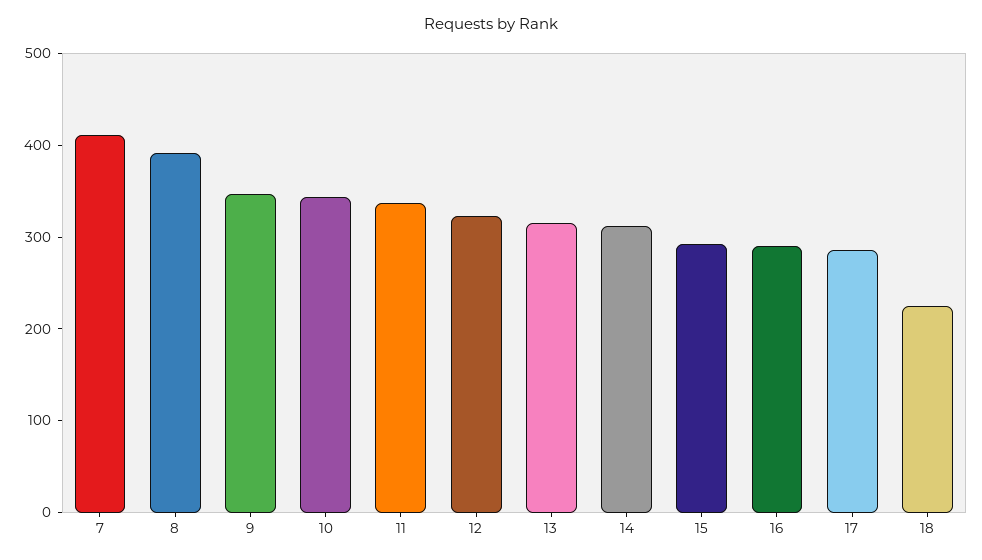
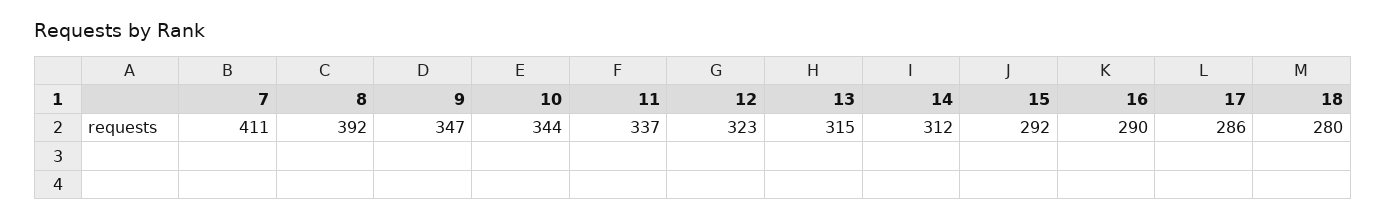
18: 220 -> 280

